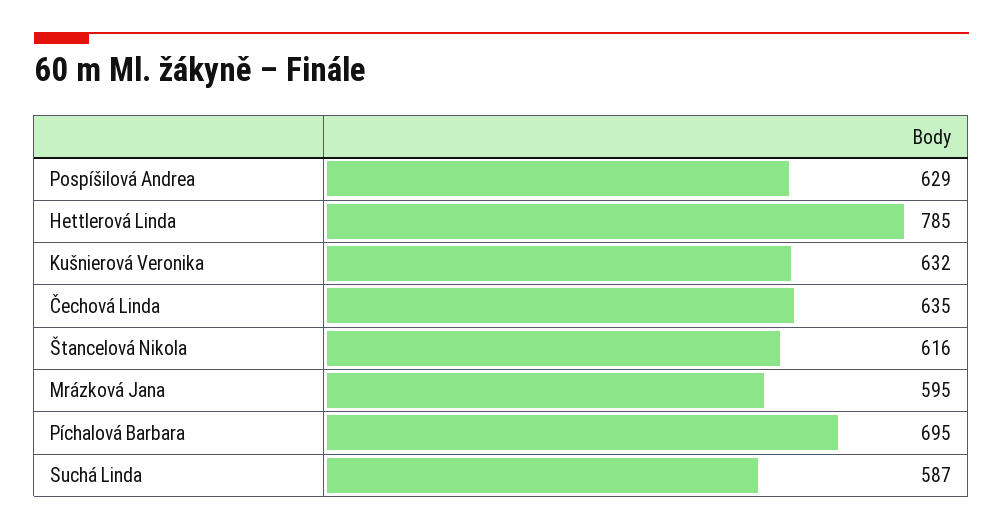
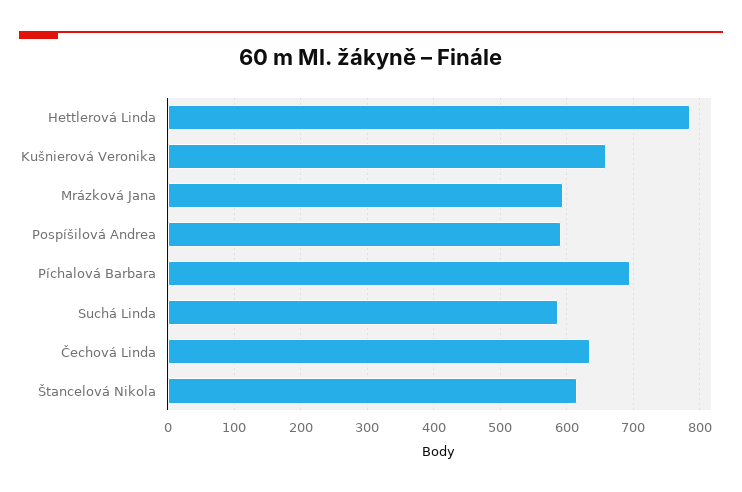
Pospíšilová Andrea: 629 -> 590
Kušnierová Veronika: 632 -> 660

